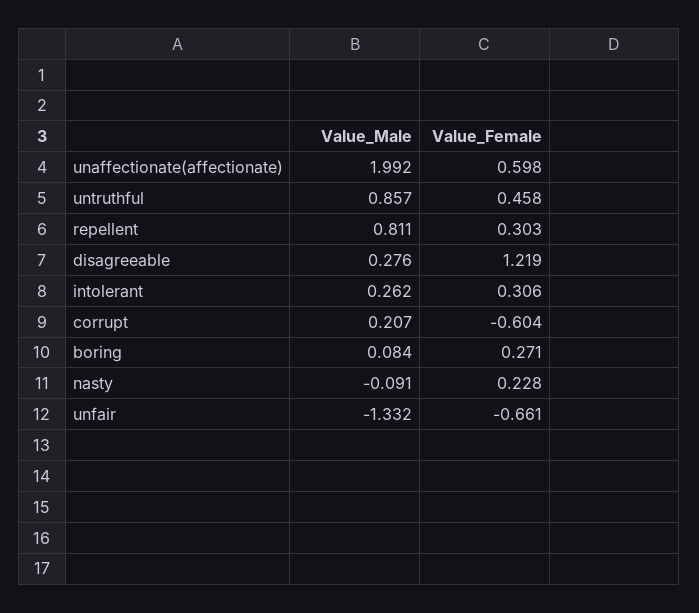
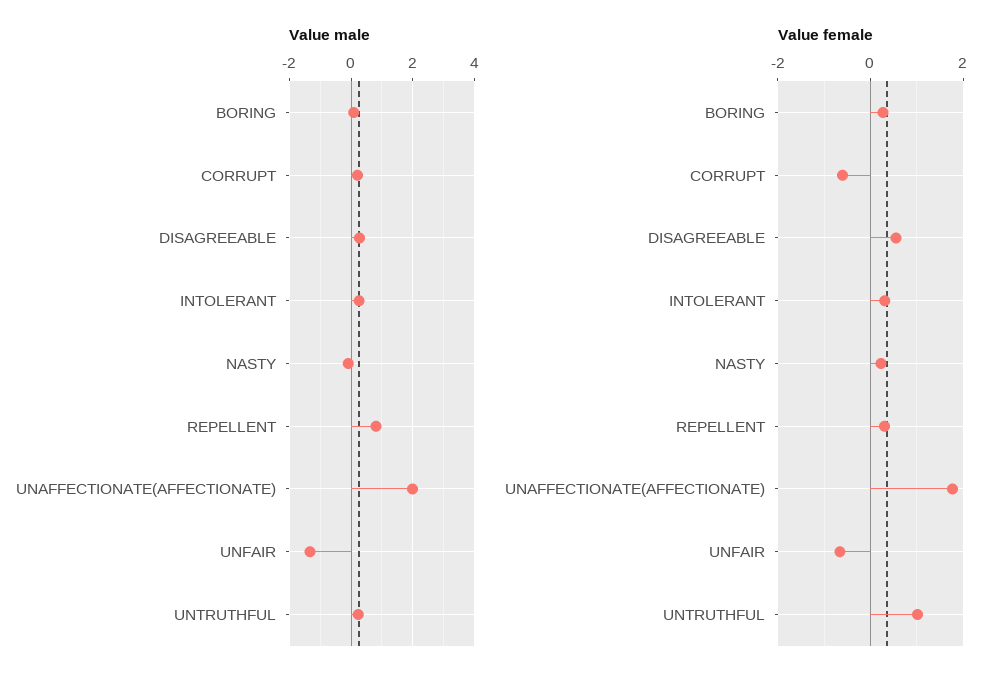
Value_Female, unaffectionate(affectionate): 0.598 -> 1.8
Value_Male, untruthful: 0.857 -> 0.2
Value_Female, untruthful: 0.458 -> 1
Value_Female, disagreeable: 1.219 -> 0.6

